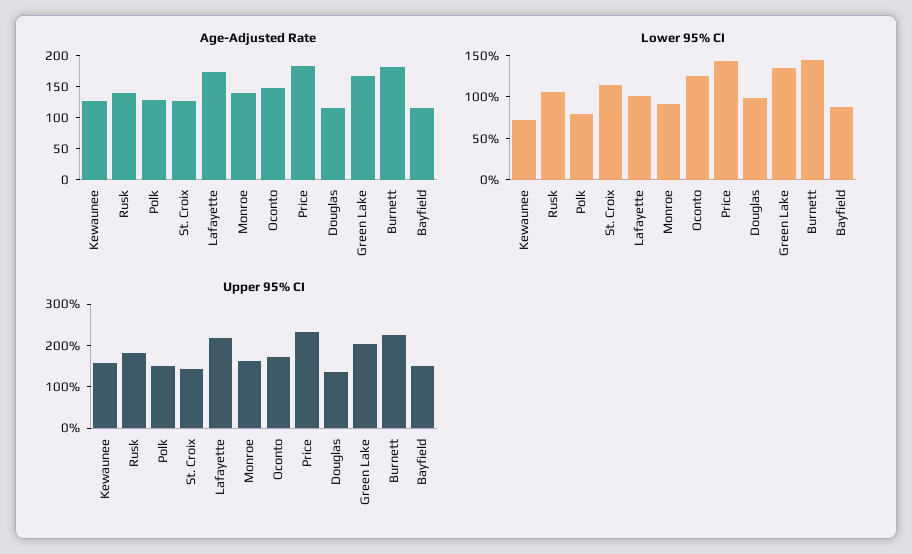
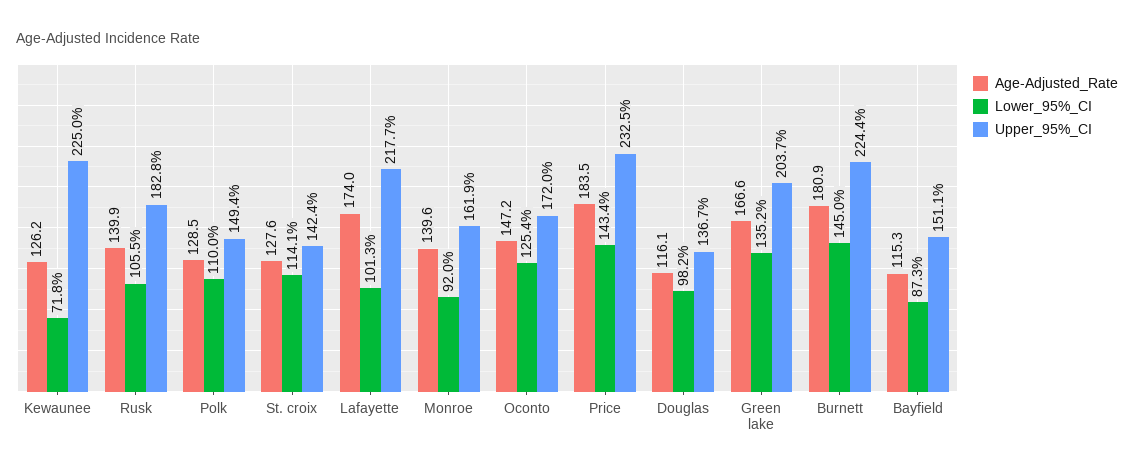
Lower 95% CI, Polk: 80 -> 110
Upper 95% CI, Kewaunee: 160 -> 225

